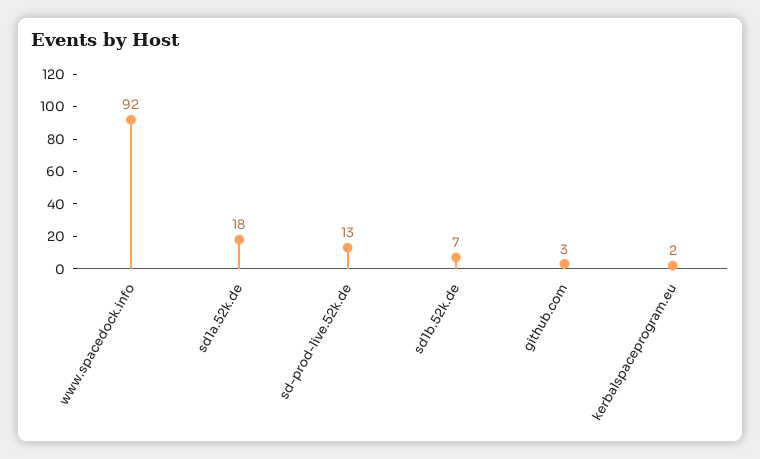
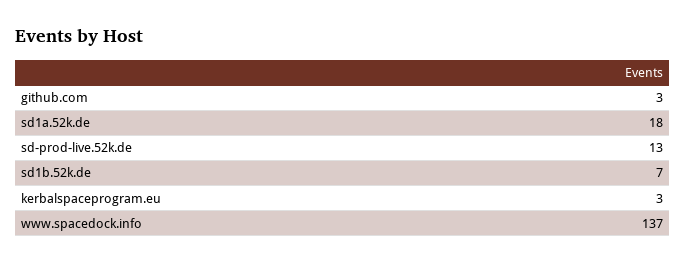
www.spacedock.info: 92 -> 137
kerbalspaceprogram.eu: 2 -> 3

